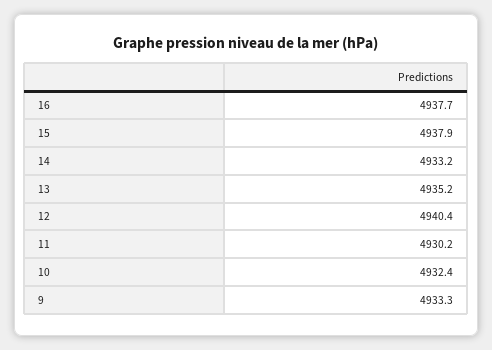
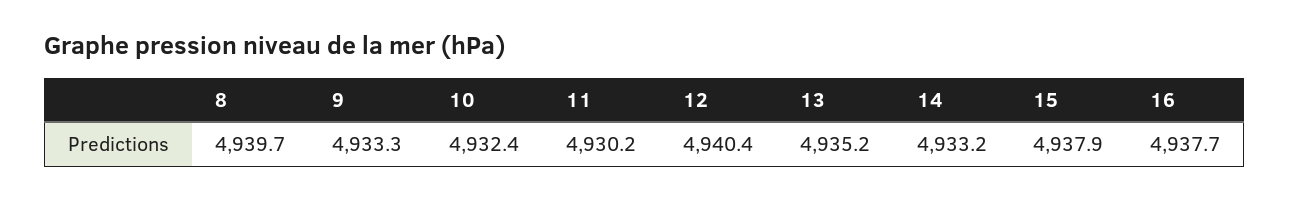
8: none -> 4939.7

